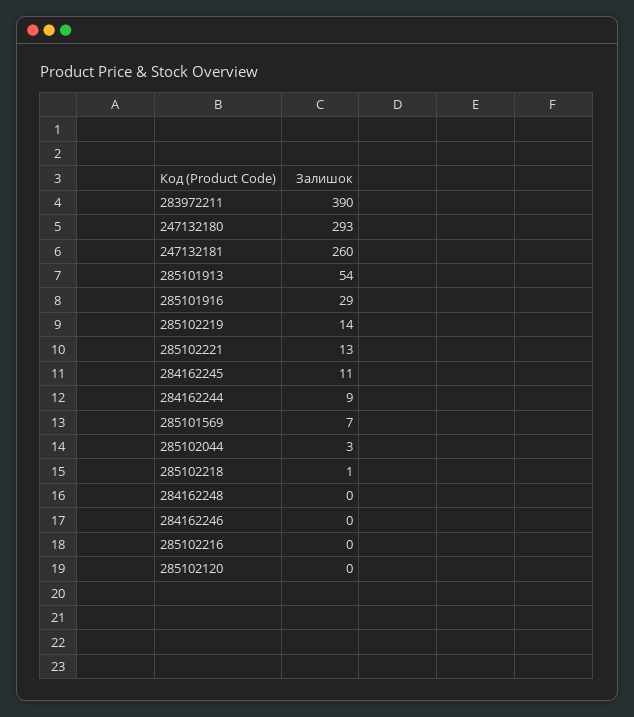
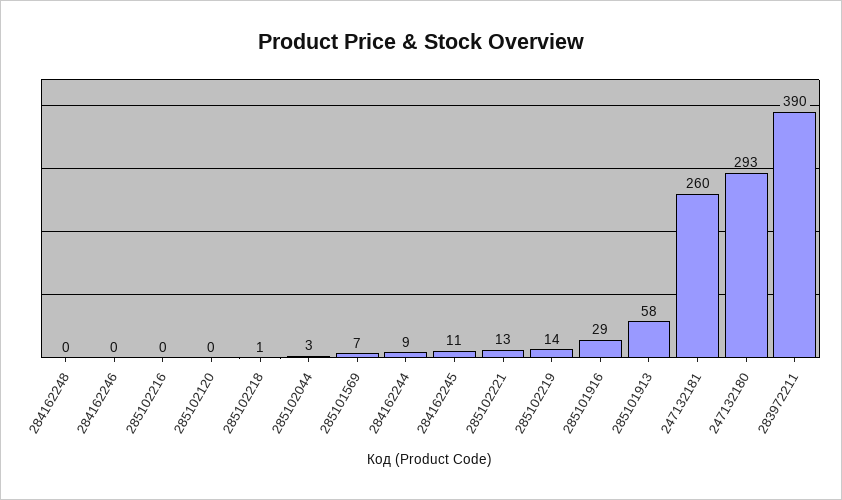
285101913: 54 -> 58

